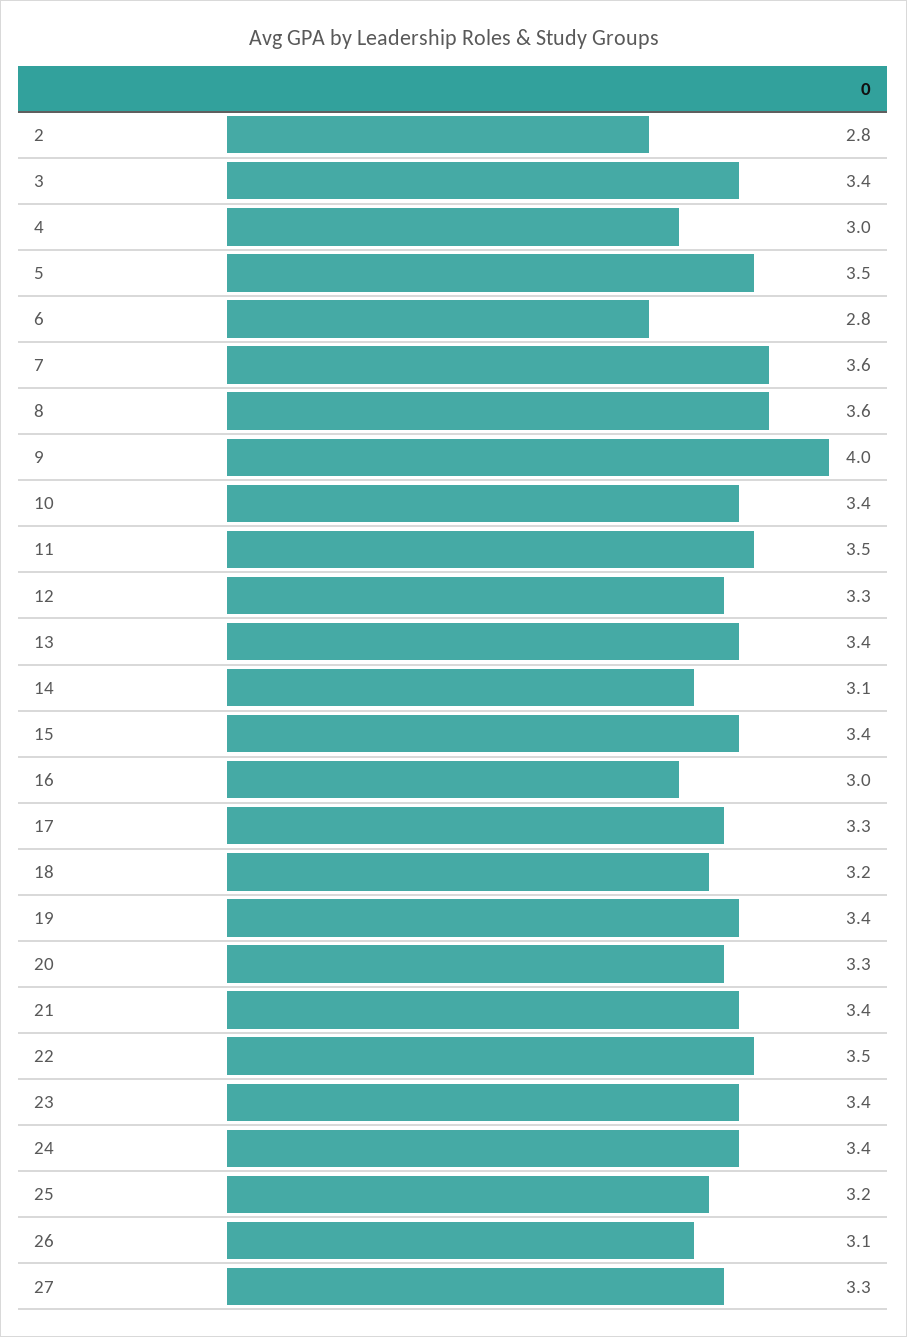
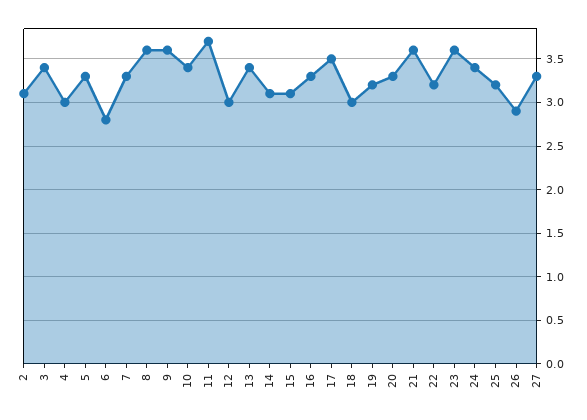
2: 2.8 -> 3.1
5: 3.5 -> 3.3
7: 3.6 -> 3.3
9: 4 -> 3.6
11: 3.5 -> 3.7
12: 3.3 -> 3
15: 3.4 -> 3.1
16: 3 -> 3.3
17: 3.3 -> 3.5
18: 3.2 -> 3
19: 3.4 -> 3.2
21: 3.4 -> 3.6
22: 3.5 -> 3.2
23: 3.4 -> 3.6
26: 3.1 -> 2.9

